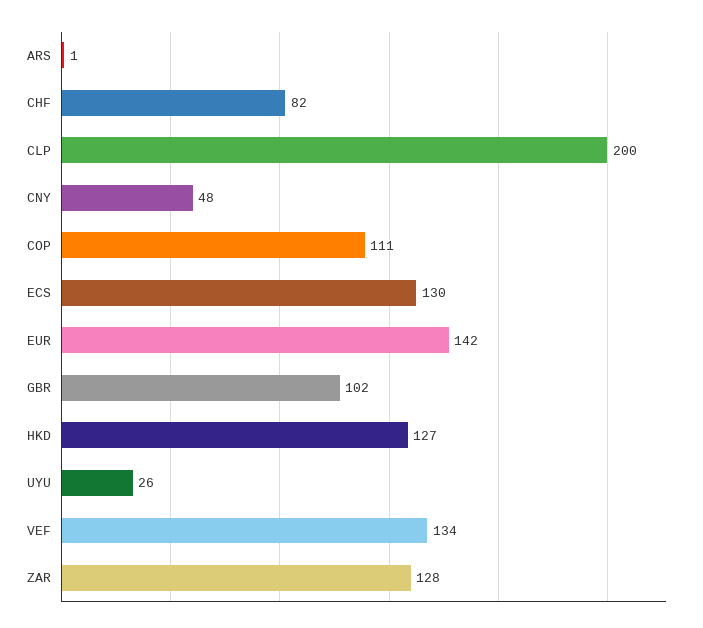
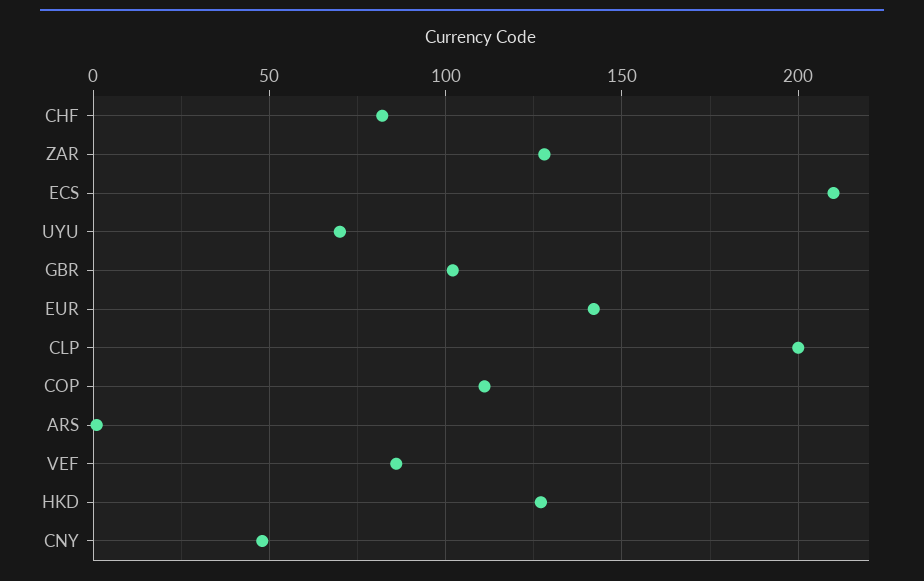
ECS: 130 -> 210
UYU: 26 -> 70
VEF: 134 -> 85

